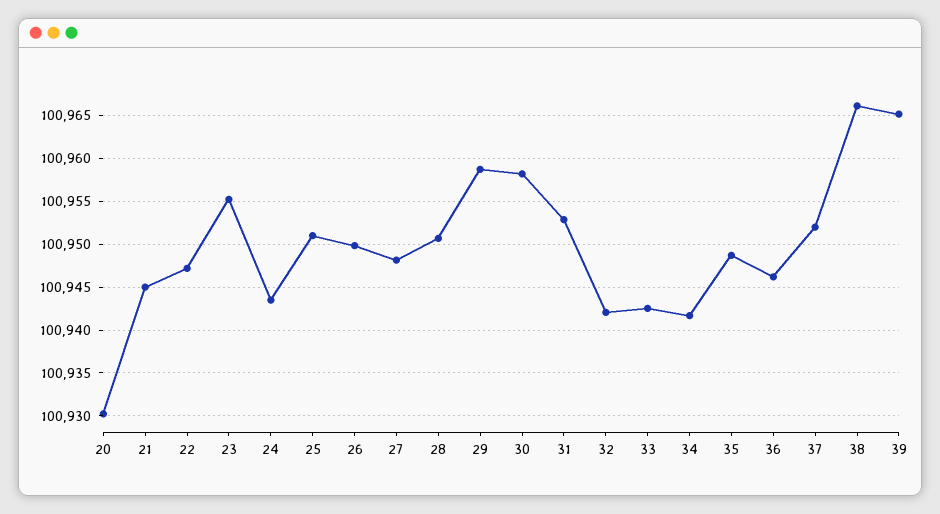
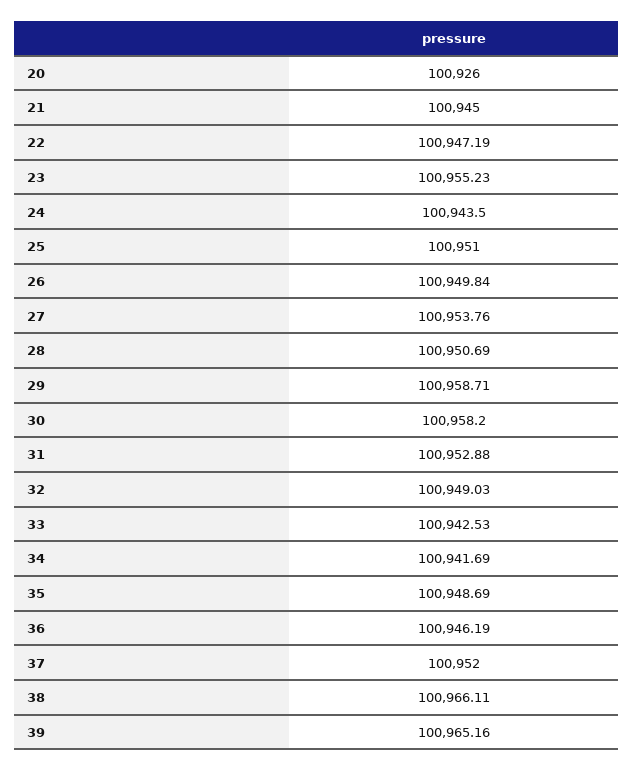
20: 100930 -> 100926
27: 100948 -> 100953.76
32: 100942 -> 100949.03

